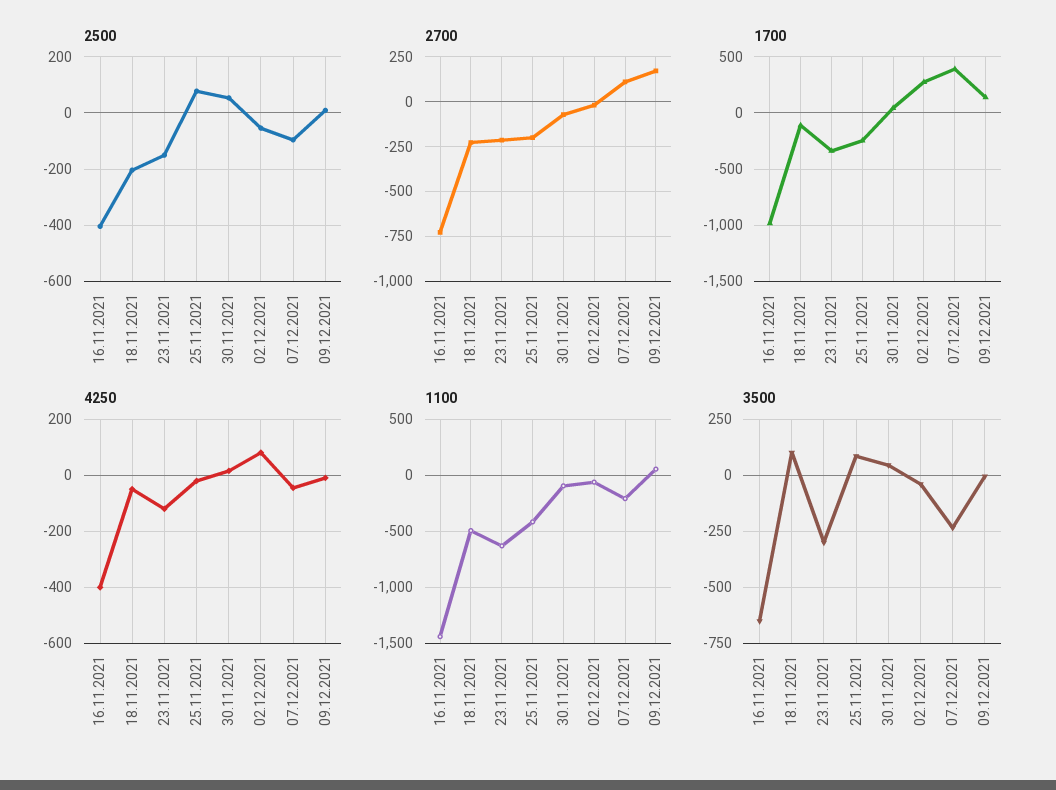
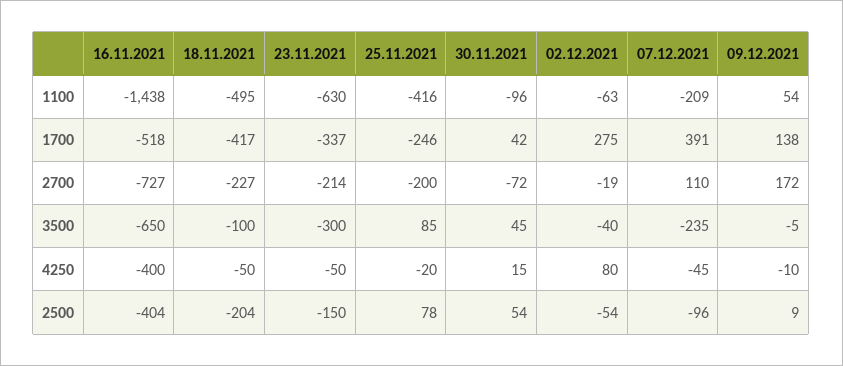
1700, 16.11.2021: -1000 -> -518
1700, 18.11.2021: -100 -> -417
4250, 23.11.2021: -125 -> -50
3500, 18.11.2021: 100 -> -100

